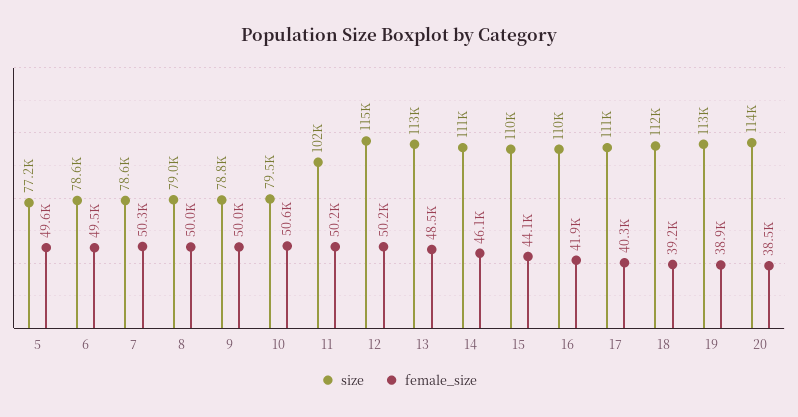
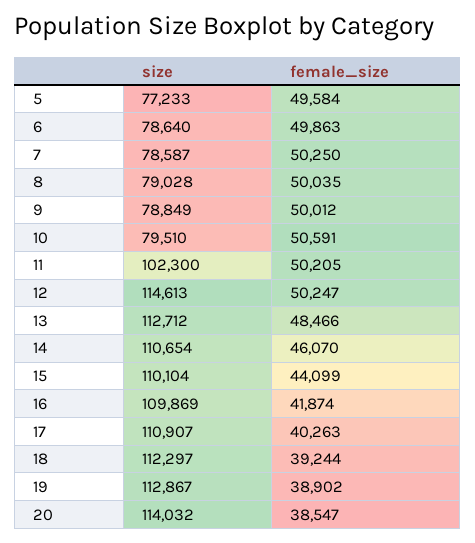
female_size, 6: 49500 -> 49863

